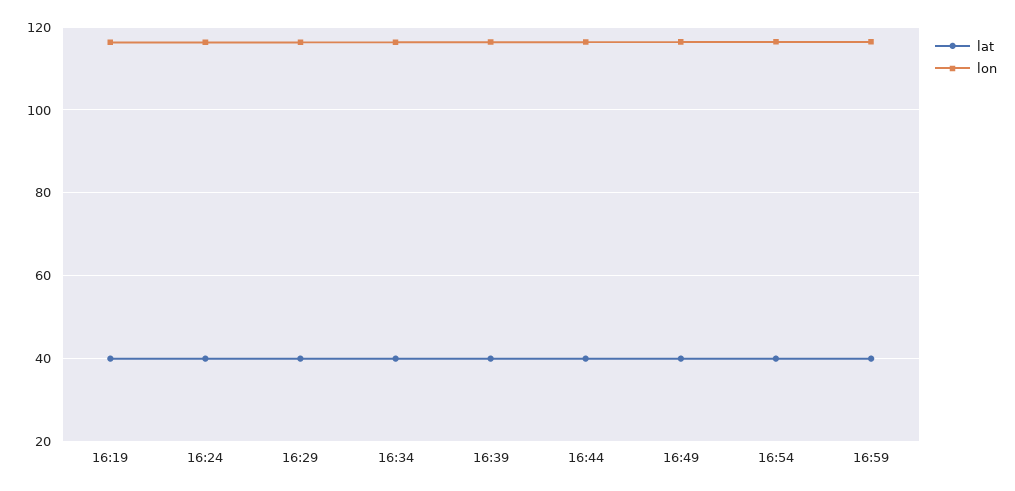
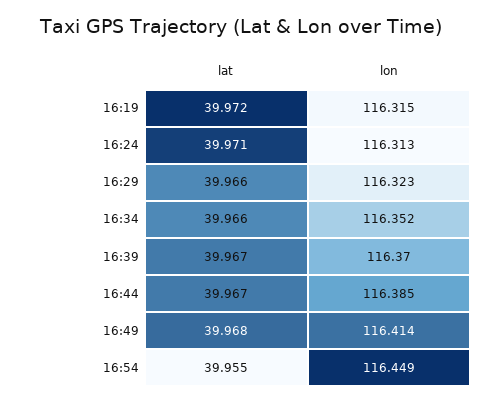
lat, 16:59: 40 -> none
lon, 16:59: 116 -> none

